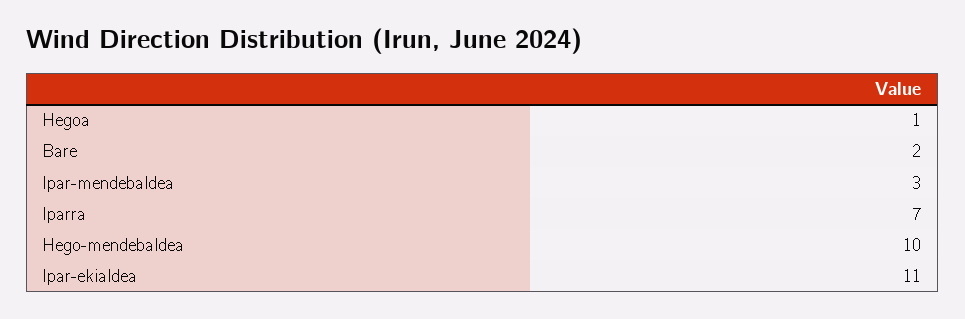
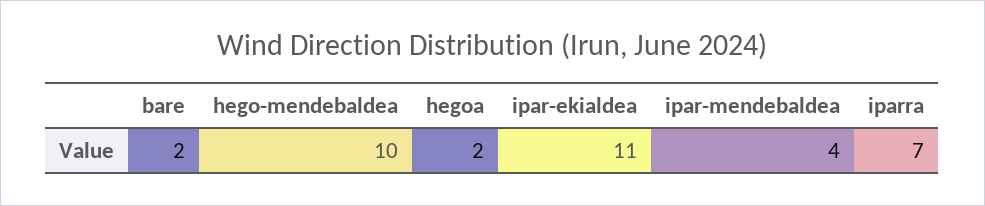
Hegoa: 1 -> 2
Ipar-mendebaldea: 3 -> 4

